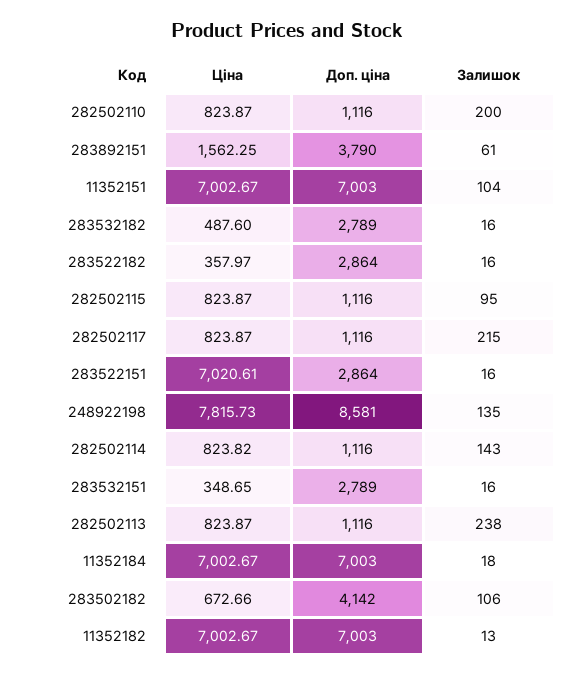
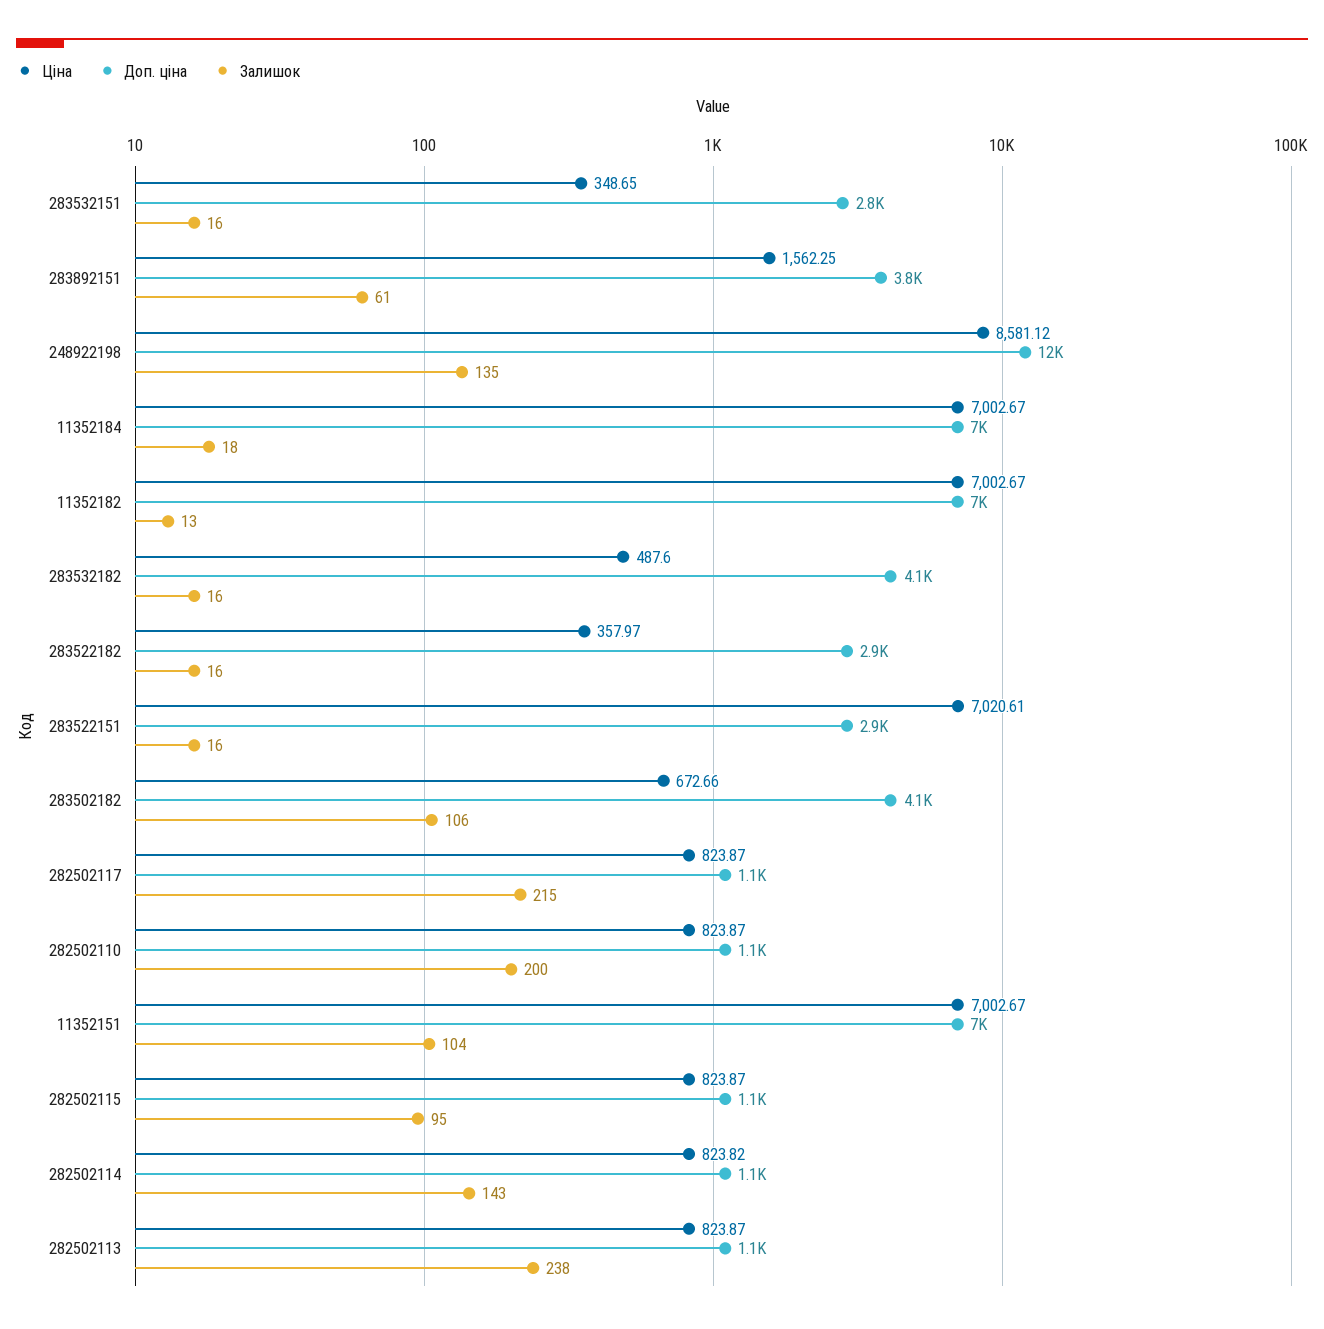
Доп. ціна, 283532182: 2789 -> 4100
Ціна, 248922198: 7815.73 -> 8581.12
Доп. ціна, 248922198: 8581 -> 12000

